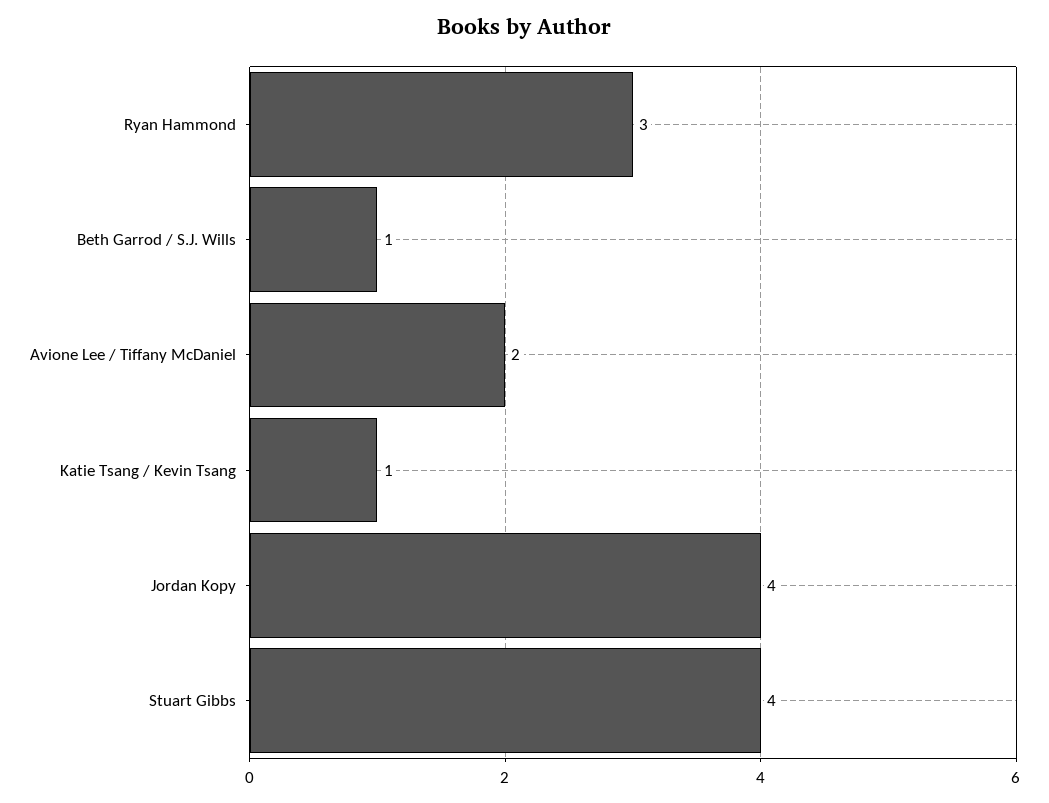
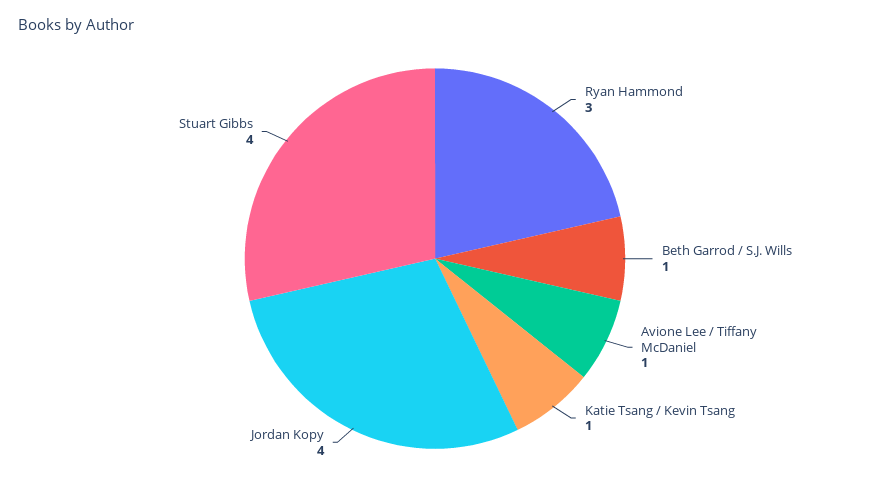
Avione Lee / Tiffany McDaniel: 2 -> 1

